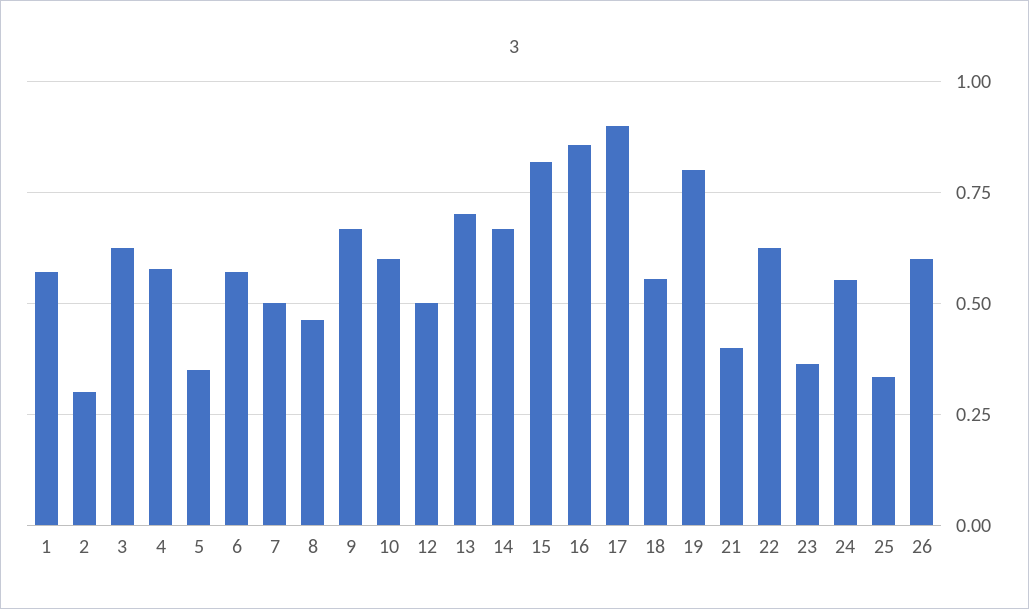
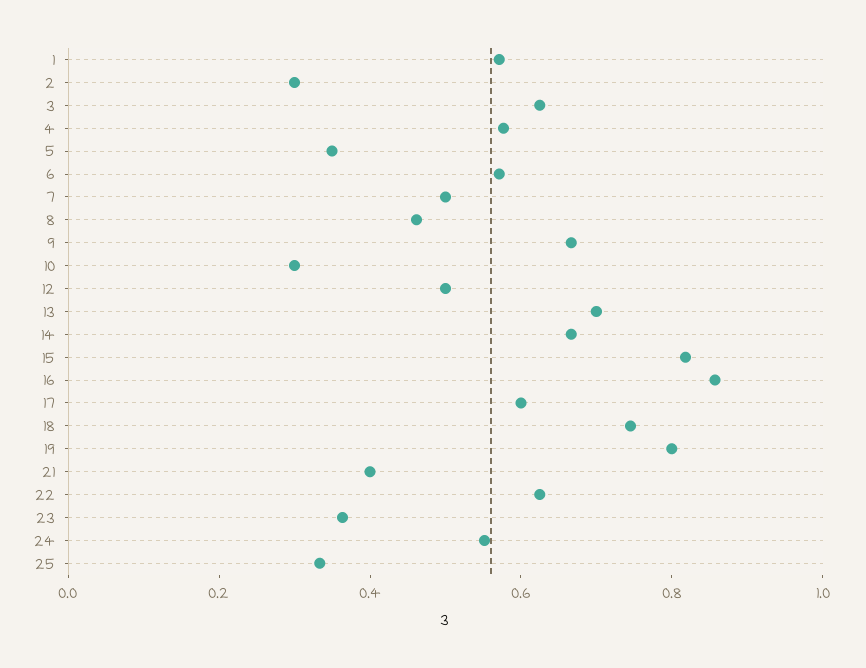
10: 0.6 -> 0.3
17: 0.9 -> 0.6
18: 0.55 -> 0.75
26: 0.6 -> none

